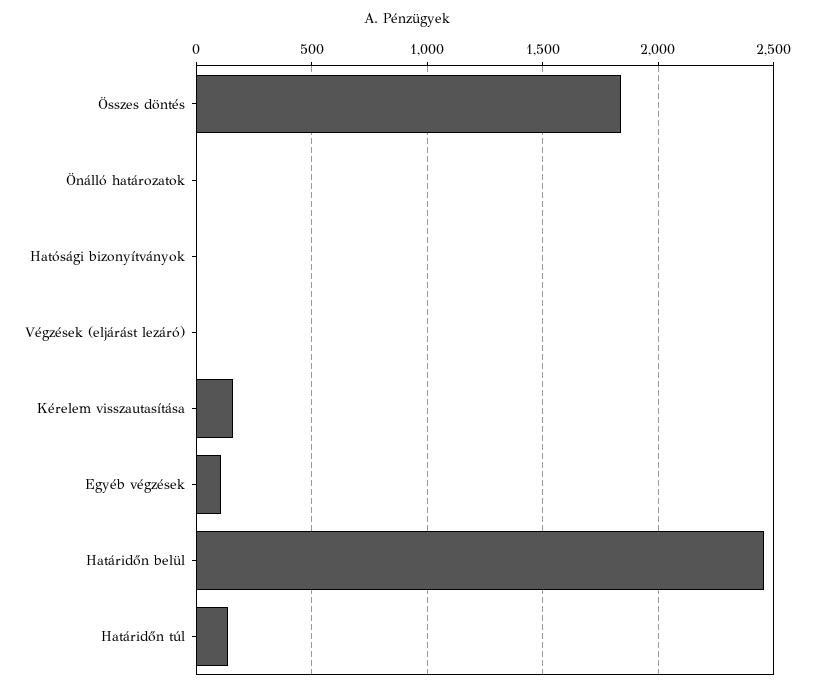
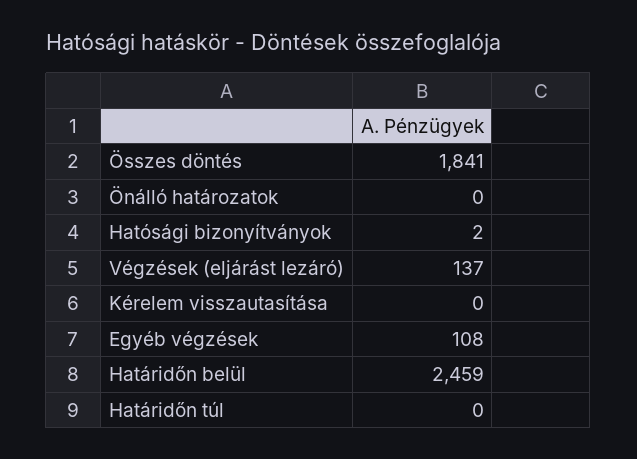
Végzések (eljárást lezáró): 0 -> 137
Kérelem visszautasítása: 150 -> 0
Határidőn túl: 150 -> 0

